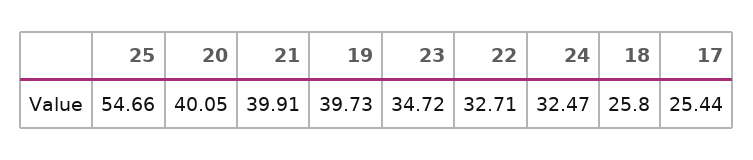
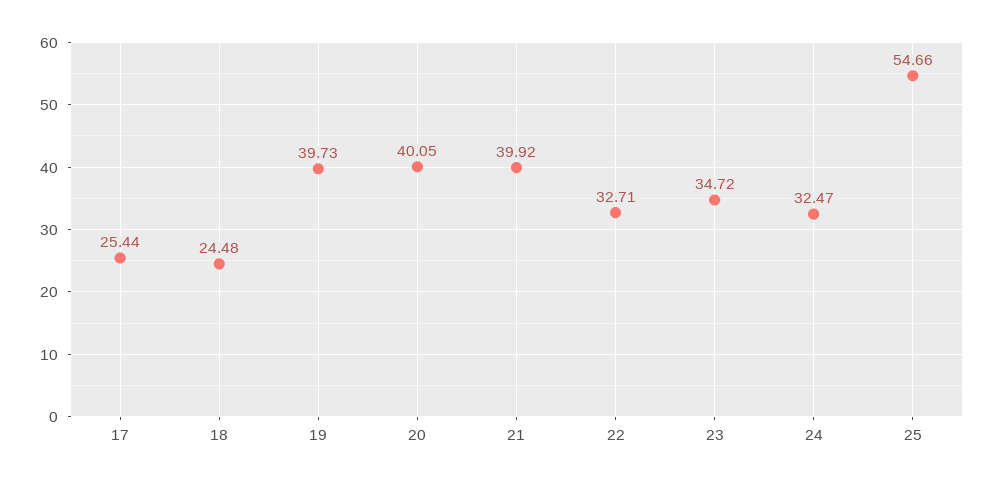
21: 39.91 -> 39.92
18: 25.8 -> 24.48

